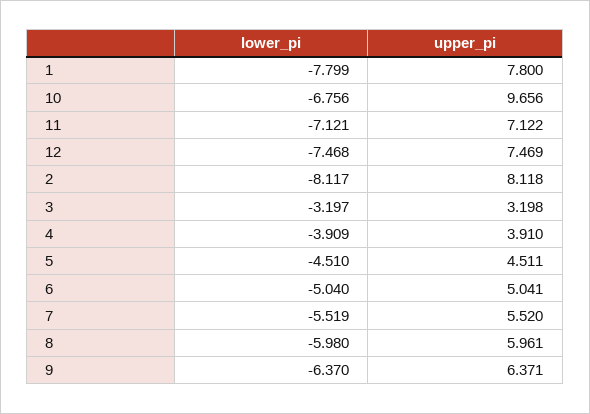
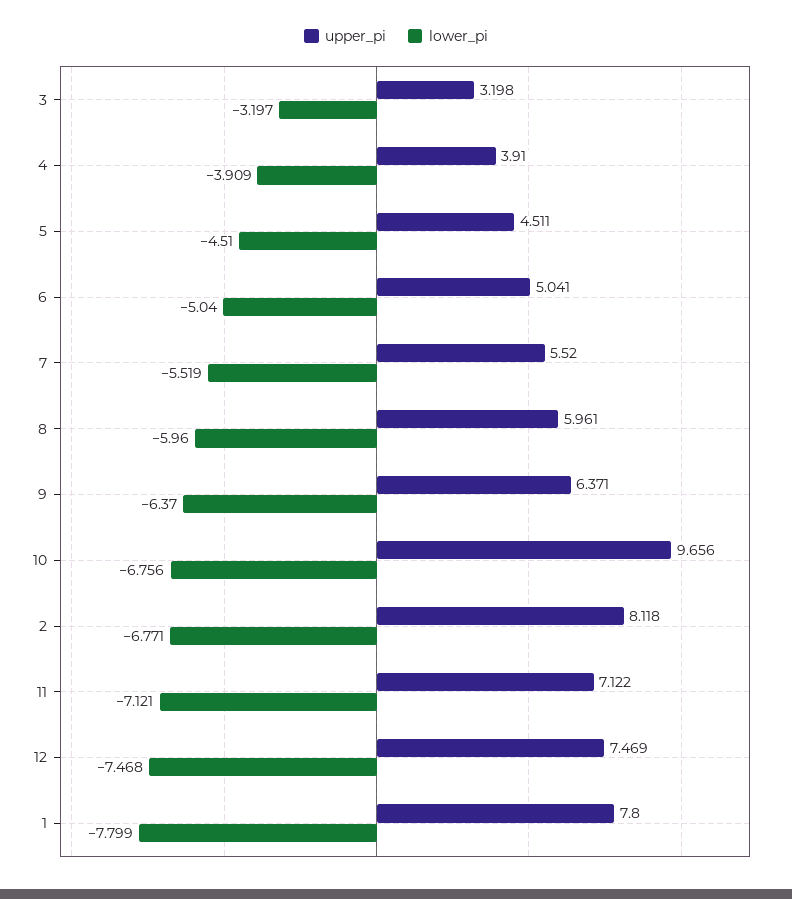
lower_pi, 2: -8.117 -> -6.771
lower_pi, 8: -5.98 -> -5.96

